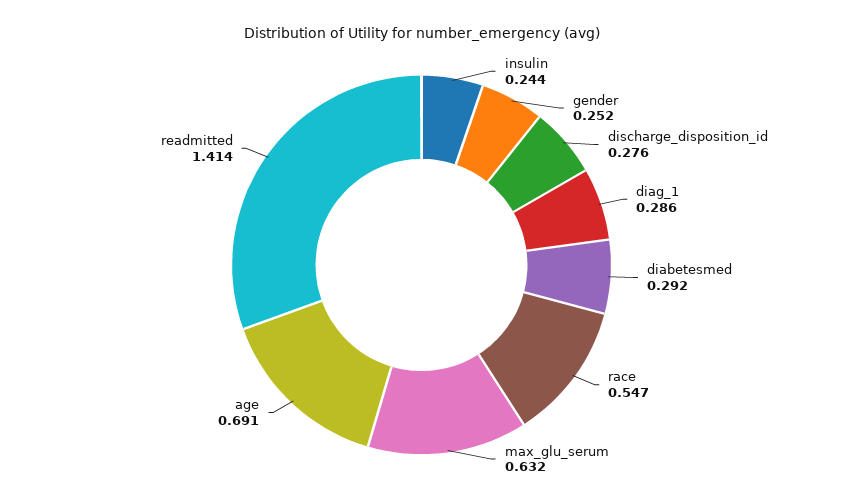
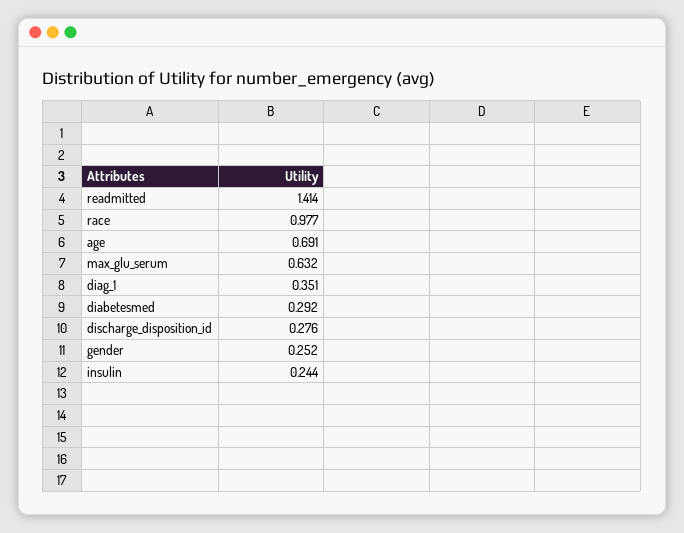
diag_1: 0.286 -> 0.351
race: 0.547 -> 0.977

